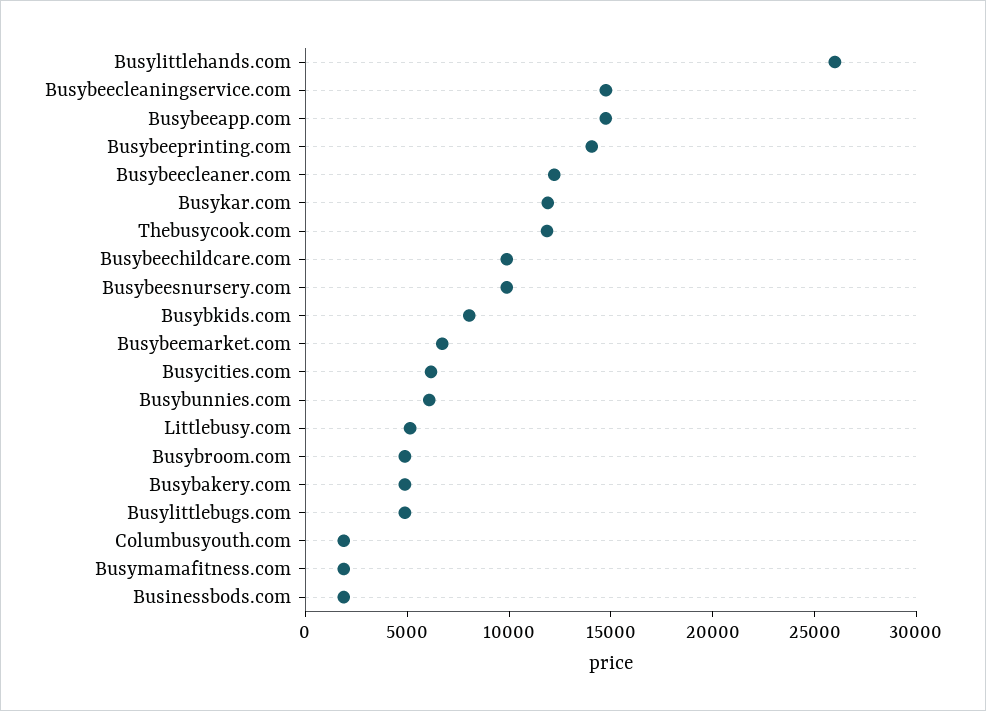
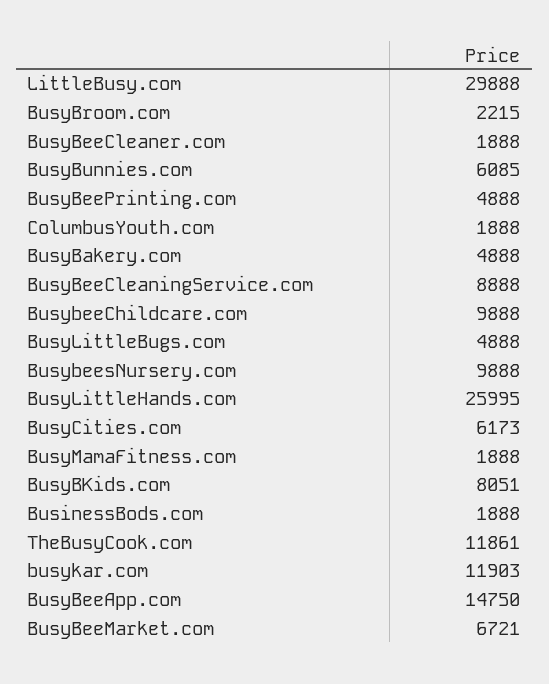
Busybeecleaningservice.com: 15000 -> 8888
Busybeeprinting.com: 14000 -> 4888
Busybeecleaner.com: 12000 -> 1888
Littlebusy.com: 5000 -> 29888
Busybroom.com: 5000 -> 2215

